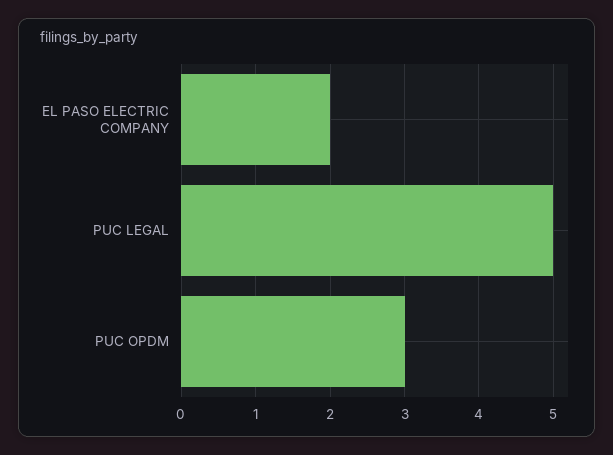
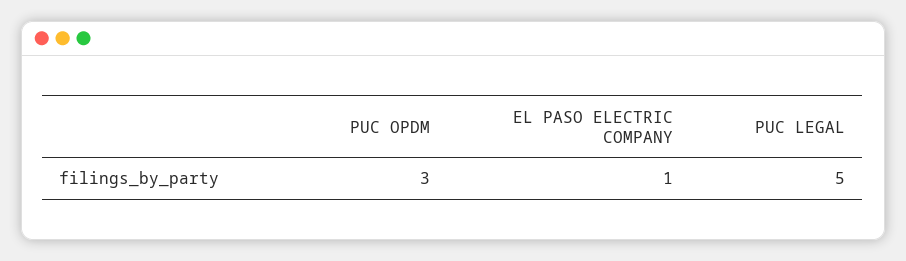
EL PASO ELECTRIC COMPANY: 2 -> 1

